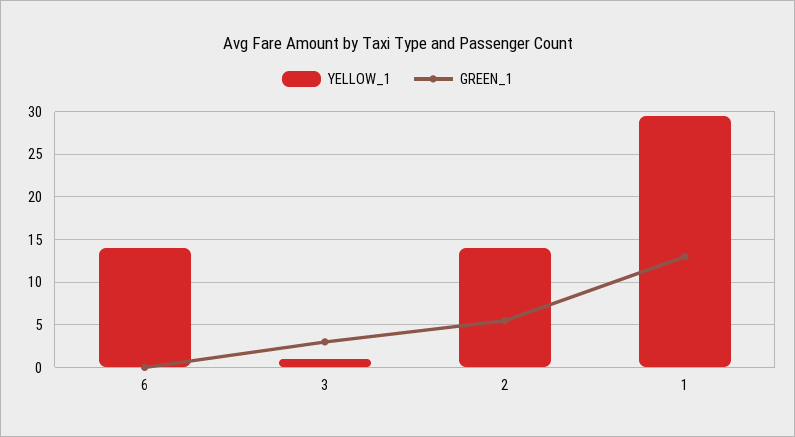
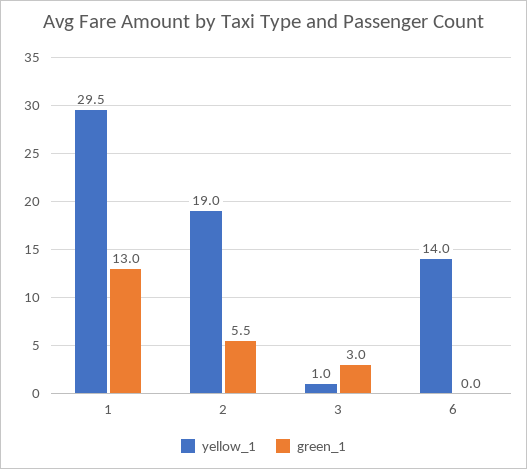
YELLOW_1, 2: 14 -> 19

